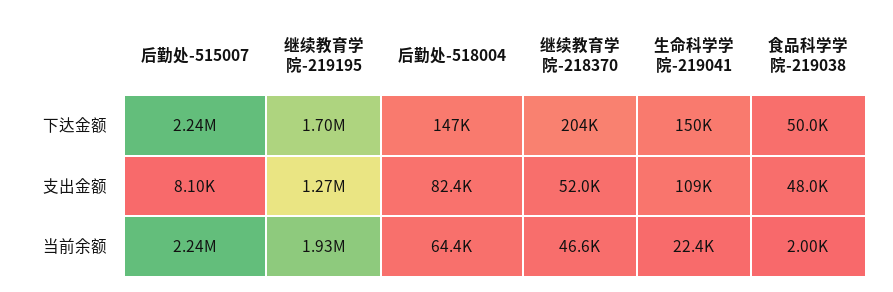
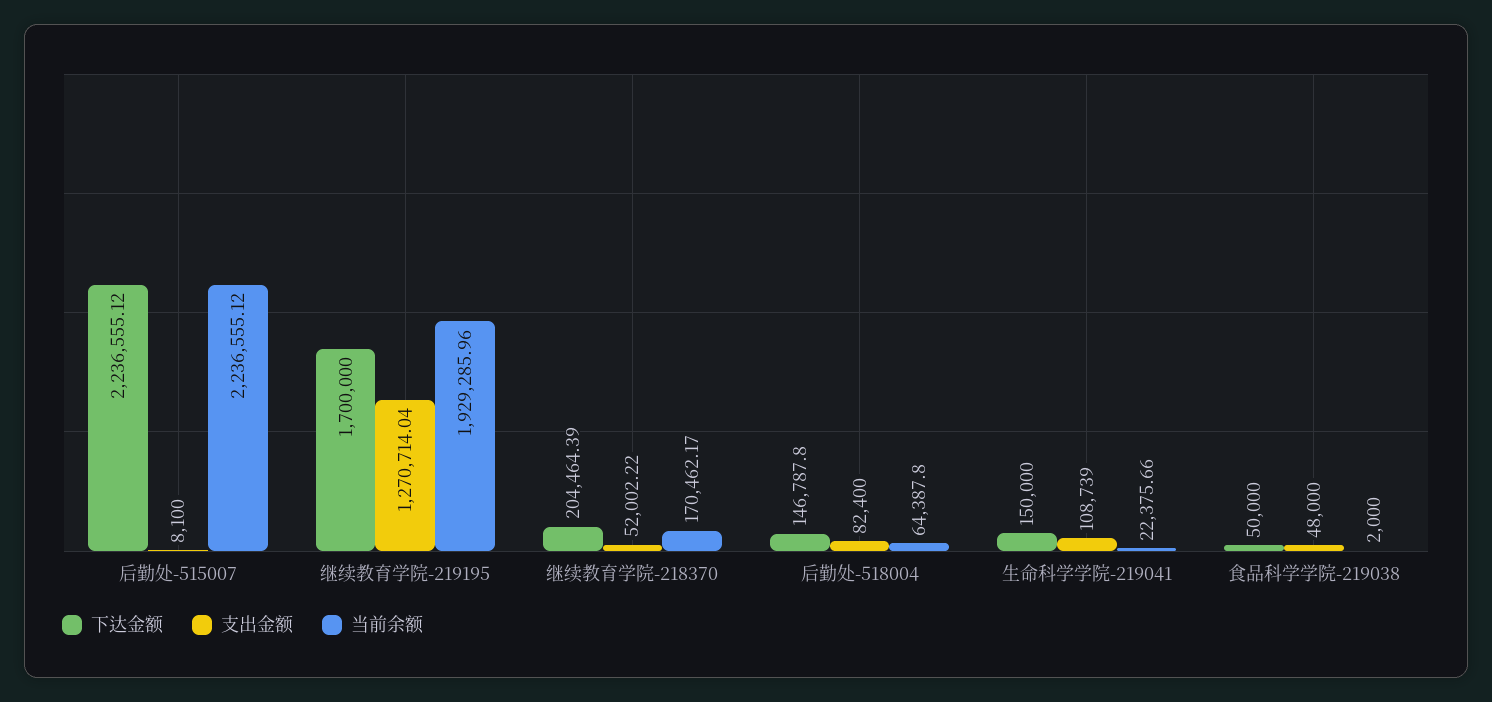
当前余额, 继续教育学院-218370: 46600 -> 170462.17

